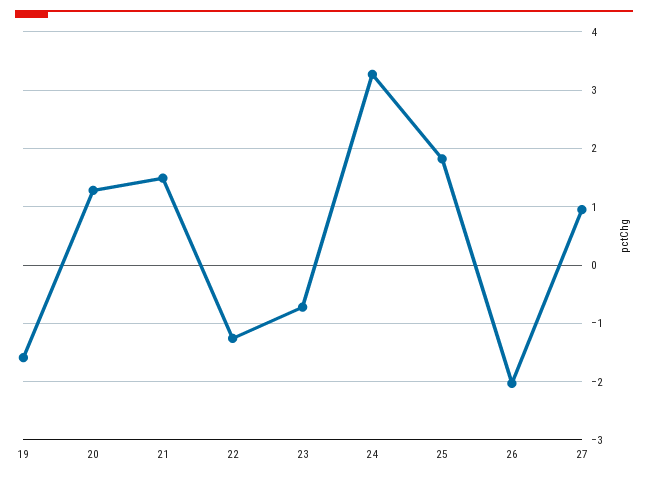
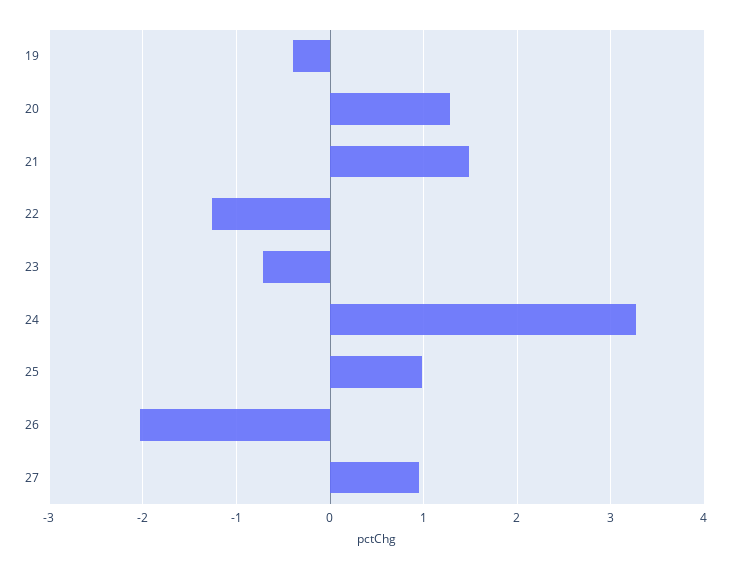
19: -1.6 -> -0.4
25: 1.8 -> 1

